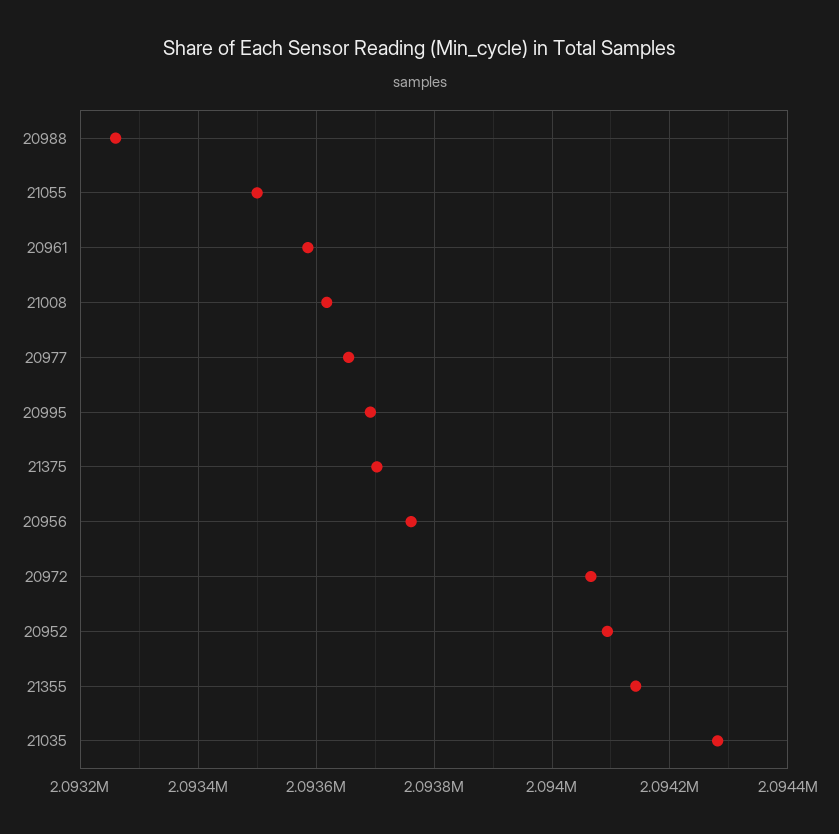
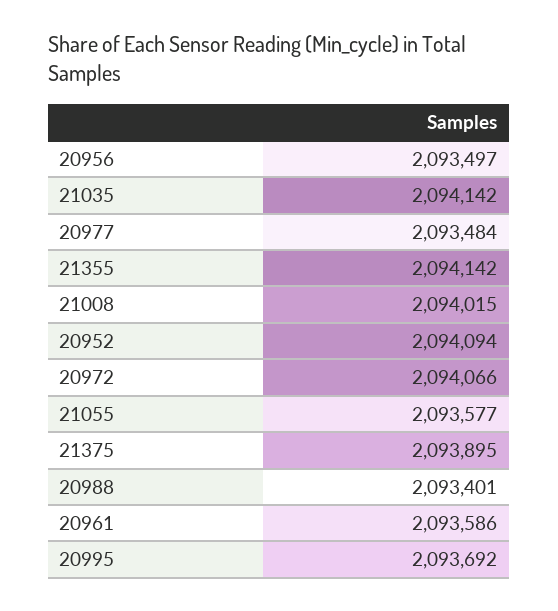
20988: 2093260 -> 2093401
21055: 2093500 -> 2093577
21008: 2093620 -> 2094015
20977: 2093660 -> 2093484
21375: 2093700 -> 2093895
20956: 2093760 -> 2093497
21035: 2094280 -> 2094142

